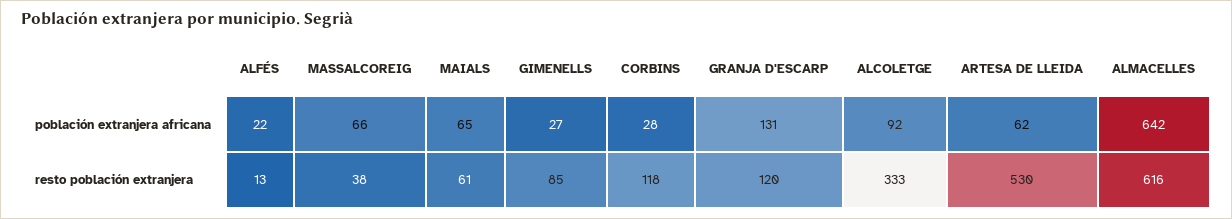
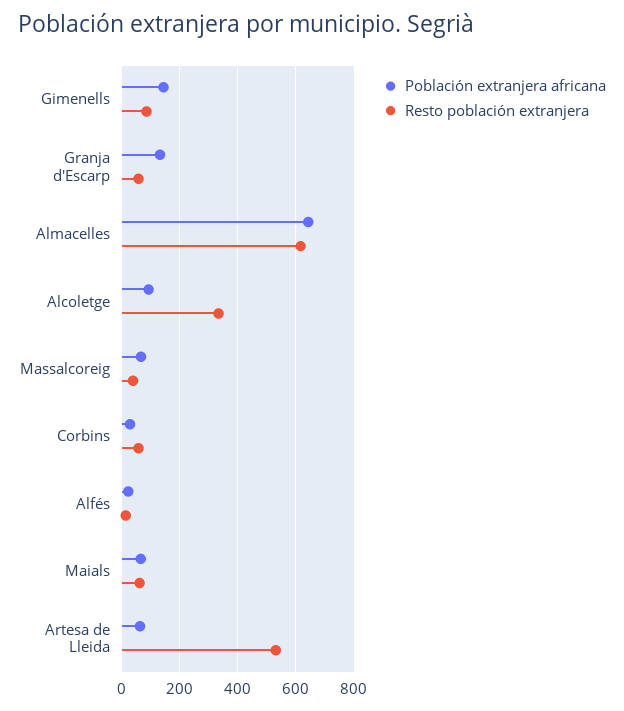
población extranjera africana, GIMENELLS: 27 -> 150
resto población extranjera, CORBINS: 118 -> 50
resto población extranjera, GRANJA D'ESCARP: 120 -> 50

